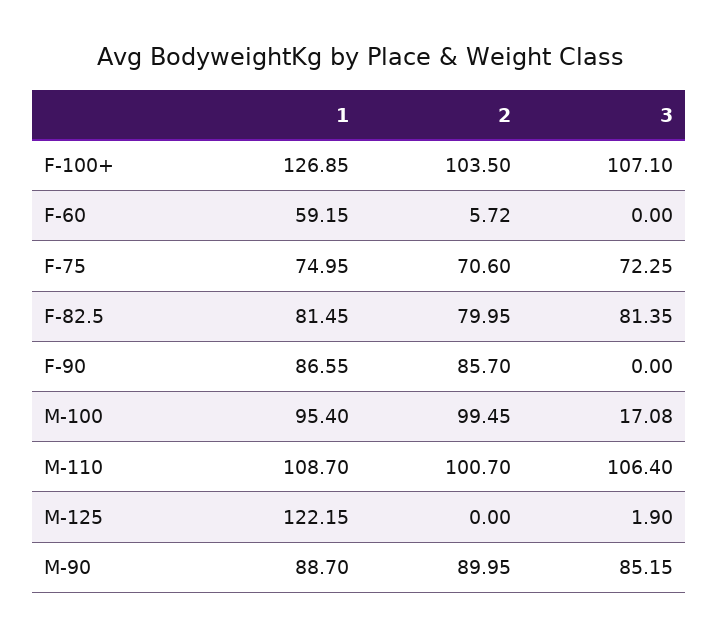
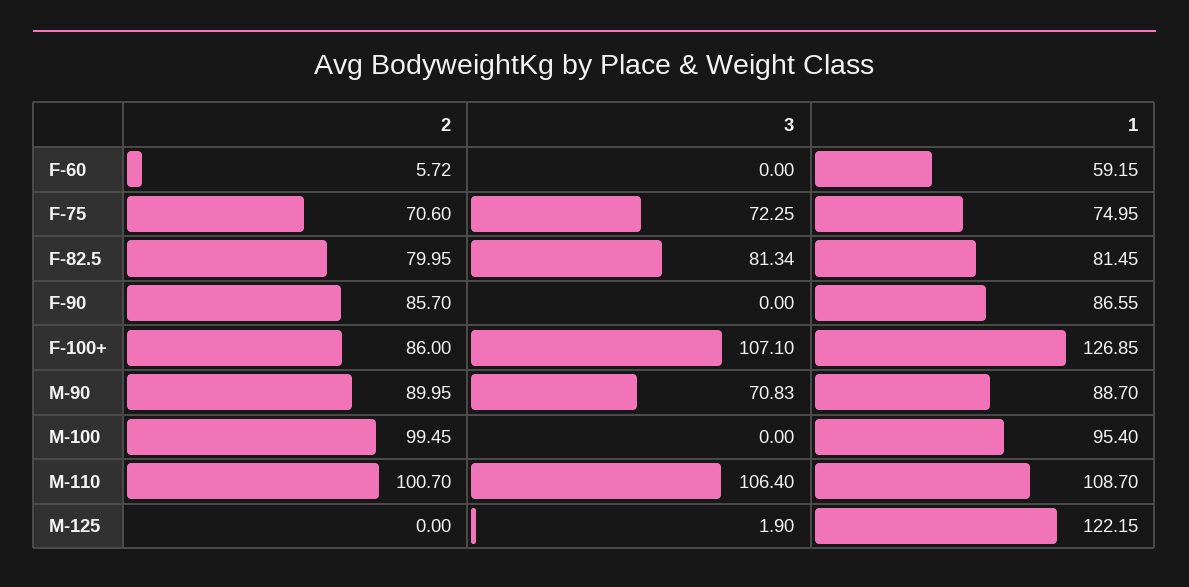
2, F-100+: 103.5 -> 86
3, F-82.5: 81.35 -> 81.34
3, M-100: 17.08 -> 0
3, M-90: 85.15 -> 70.83

